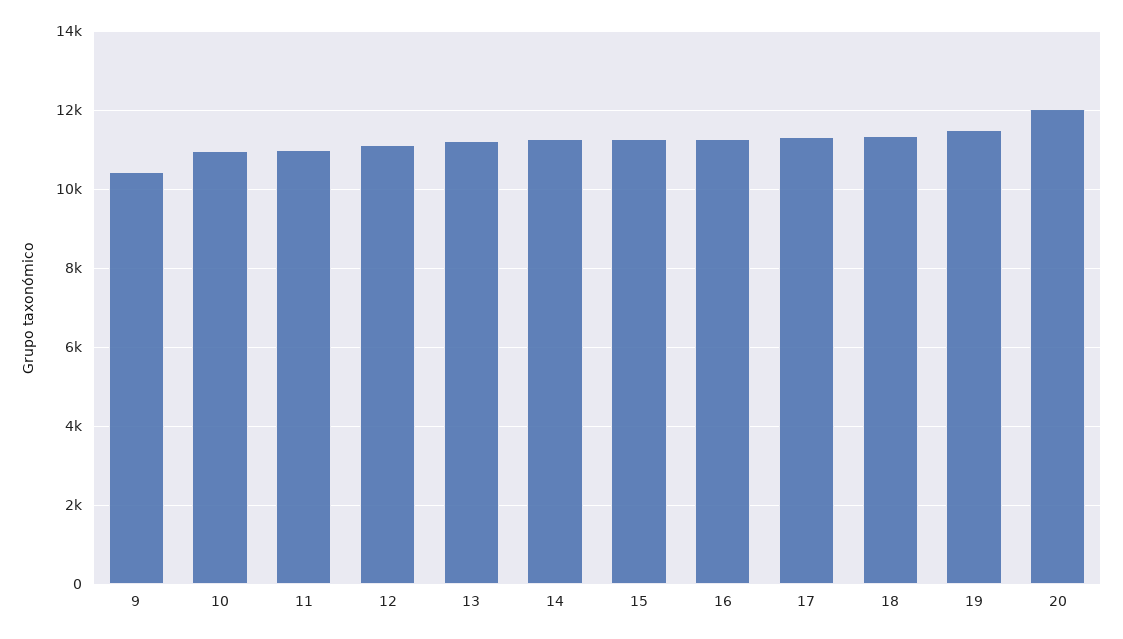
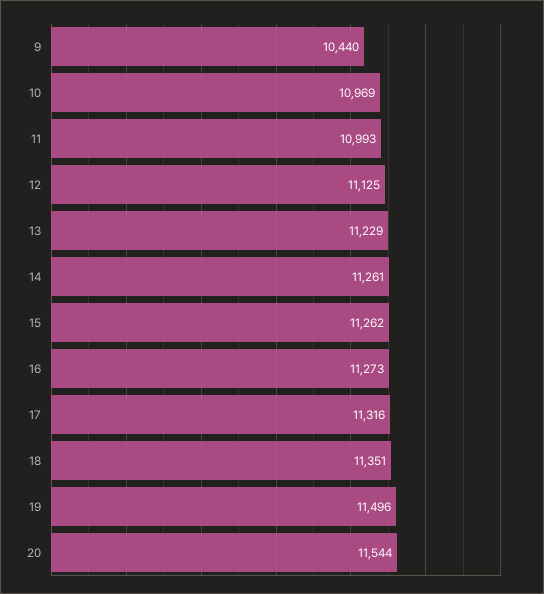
20: 12000 -> 11544

